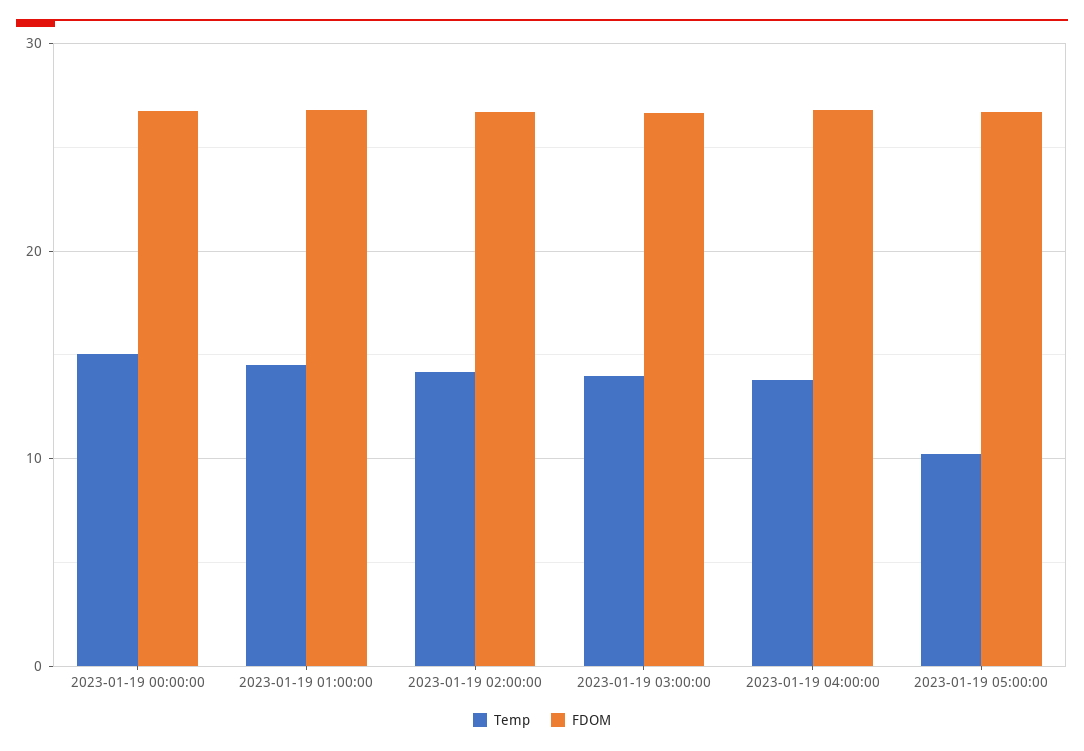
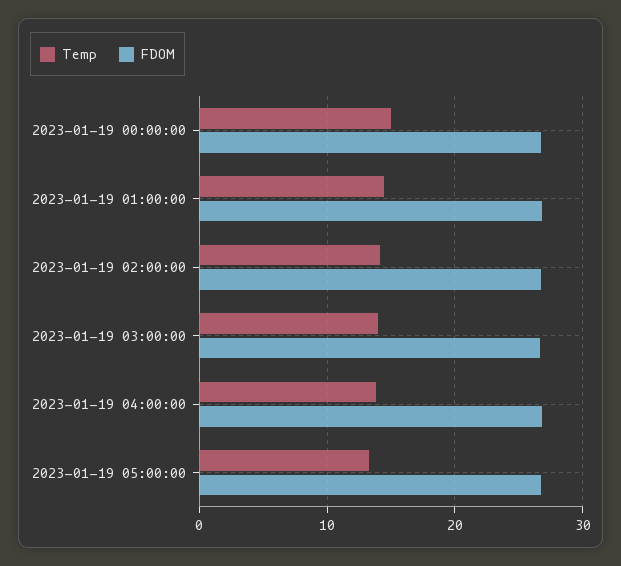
Temp, 2023-01-19 05:00:00: 10 -> 13

